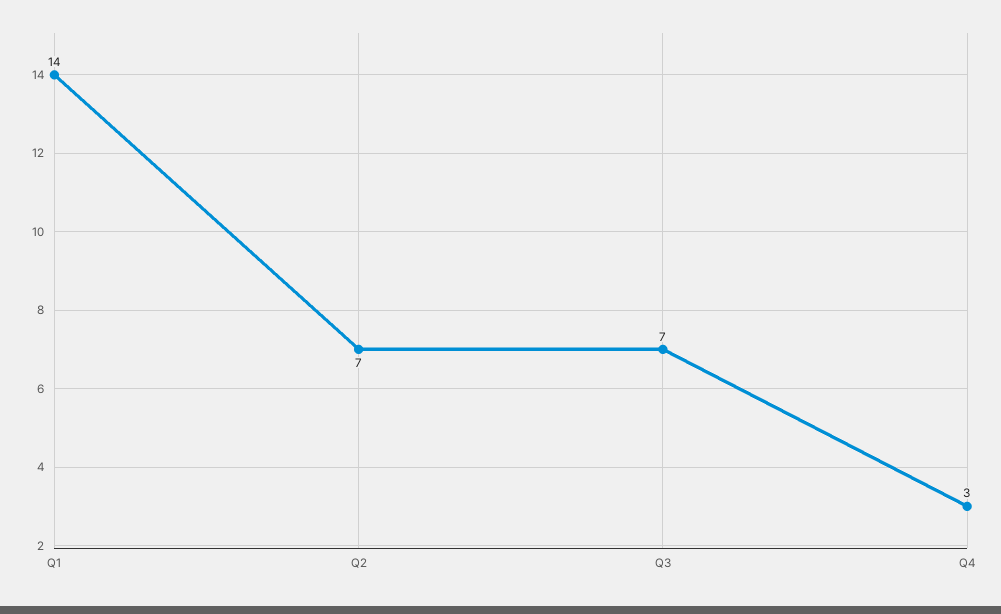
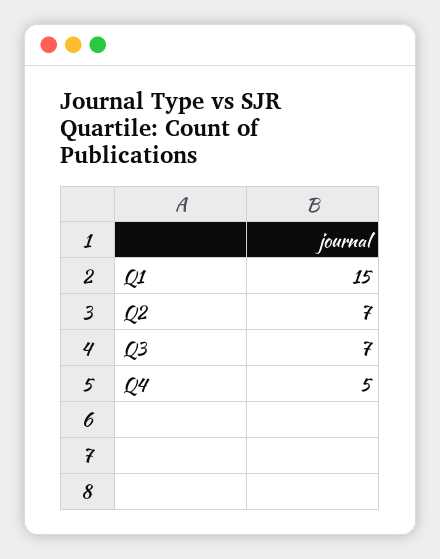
Q1: 14 -> 15
Q4: 3 -> 5

